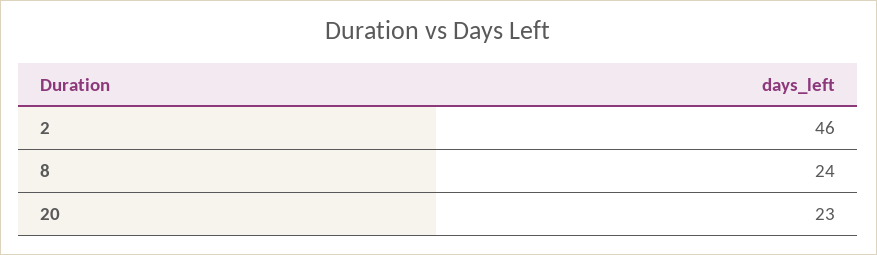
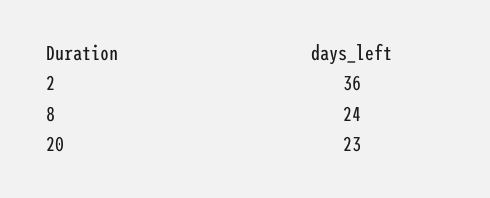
2: 46 -> 36

